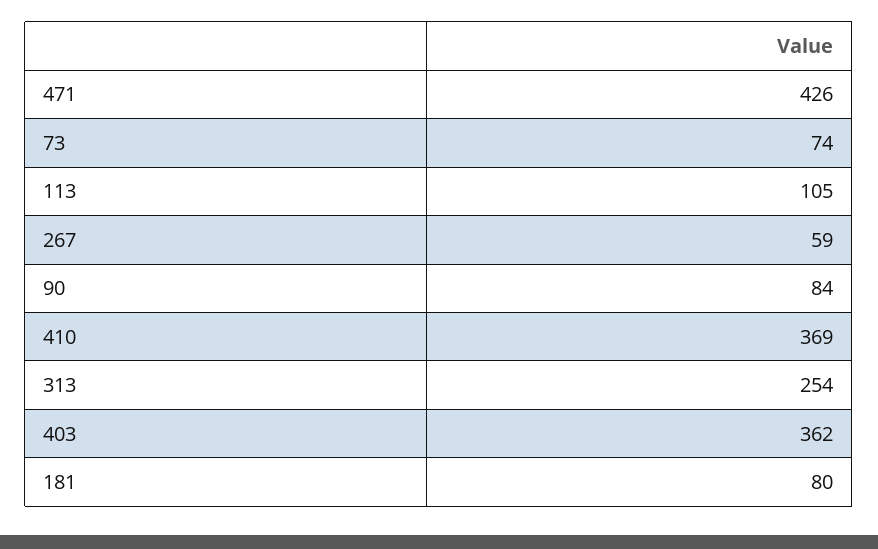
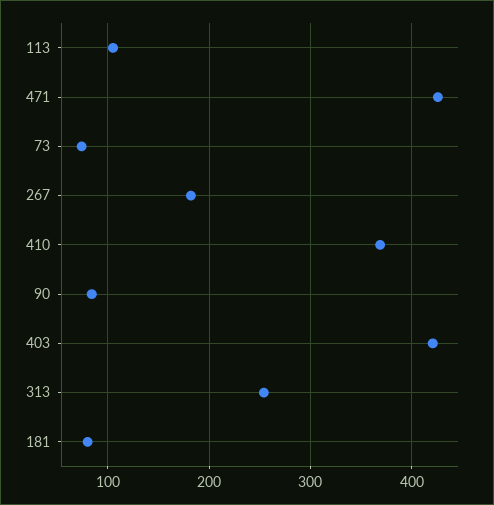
267: 59 -> 180
403: 362 -> 420

